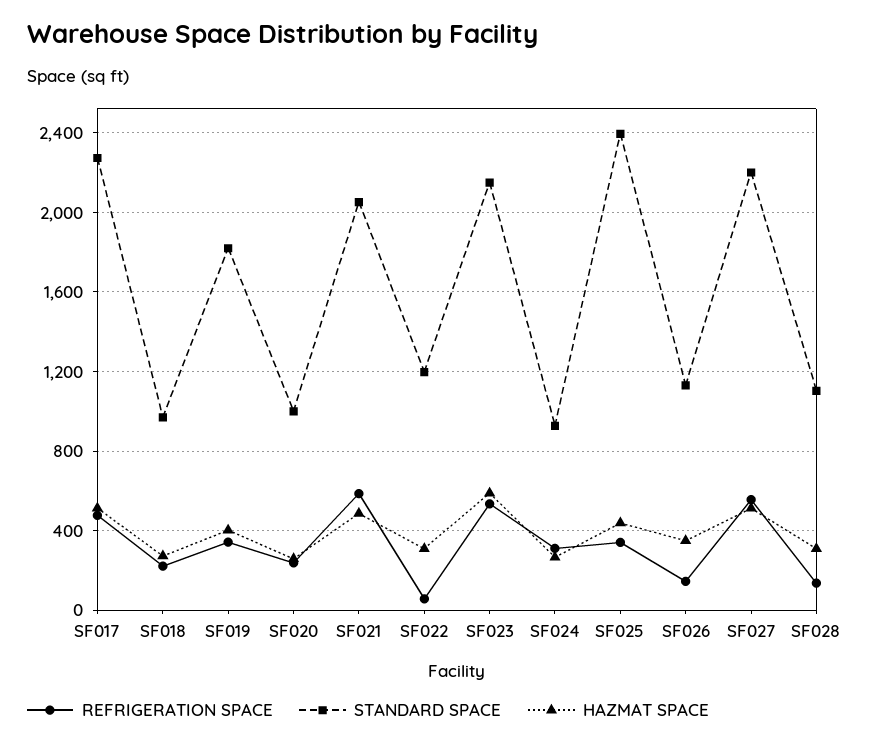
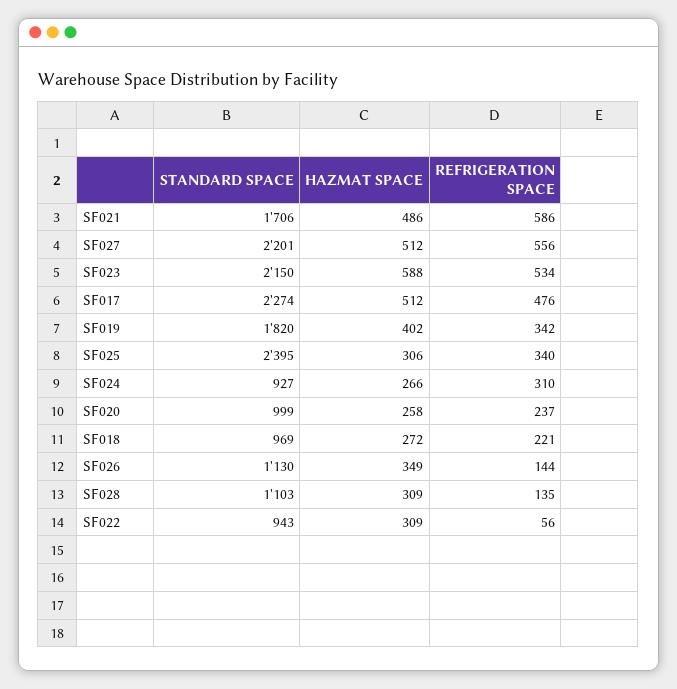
STANDARD SPACE, SF021: 2050 -> 1706
STANDARD SPACE, SF022: 1200 -> 943
HAZMAT SPACE, SF025: 450 -> 306

